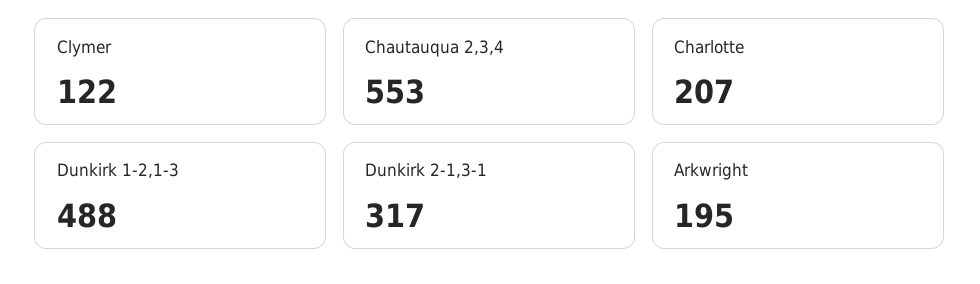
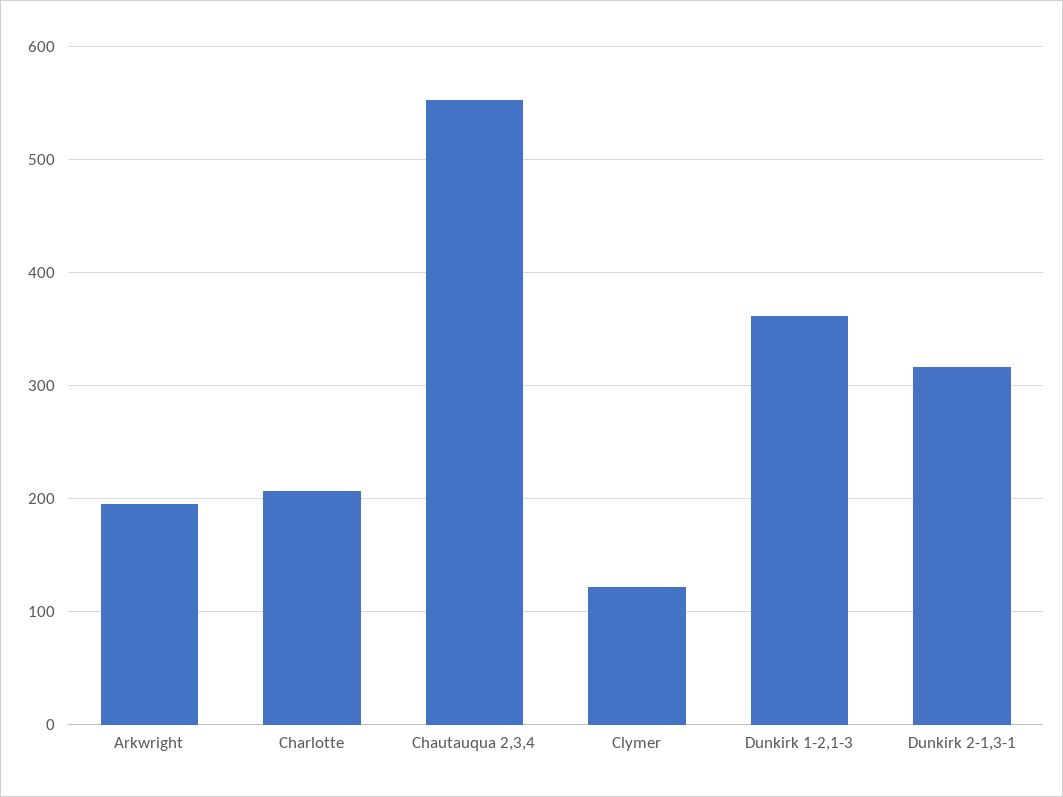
Dunkirk 1-2,1-3: 488 -> 360

